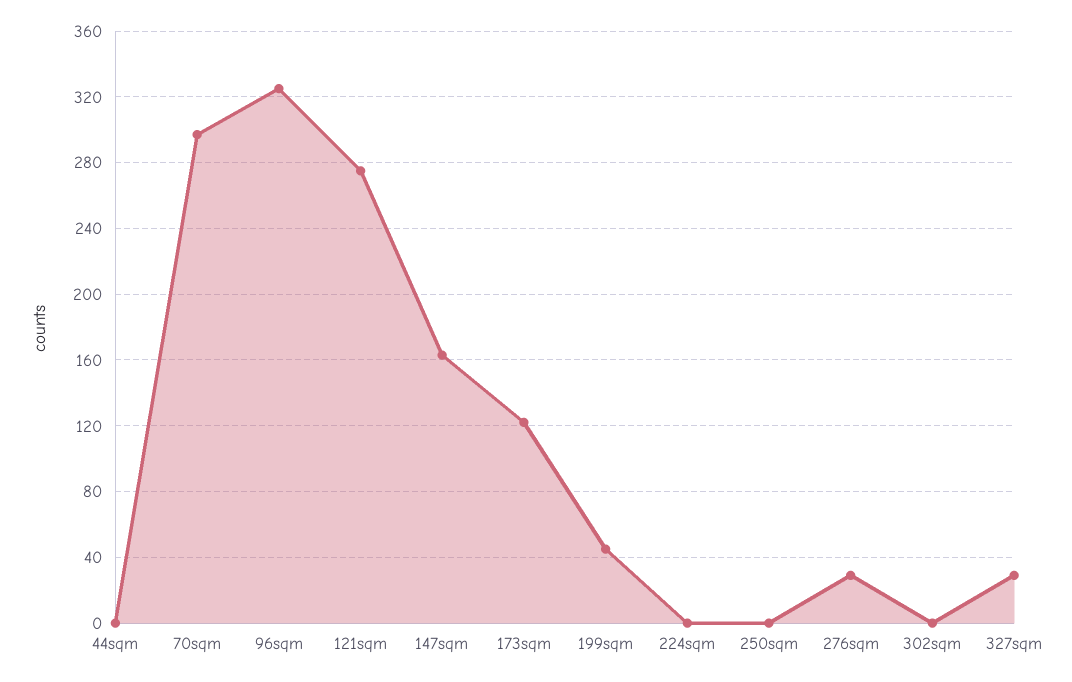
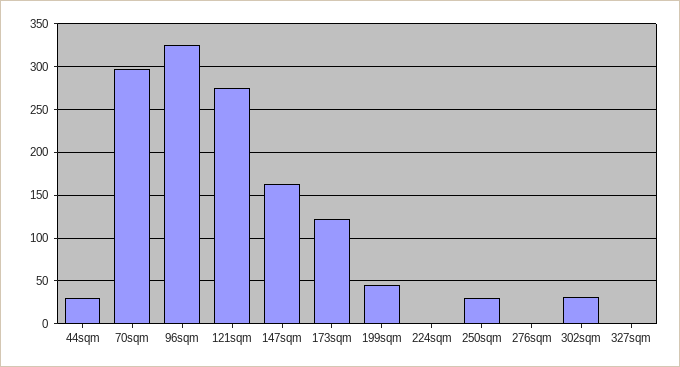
44sqm: 0 -> 30
250sqm: 0 -> 30
276sqm: 30 -> 0
302sqm: 0 -> 30
327sqm: 30 -> 0

